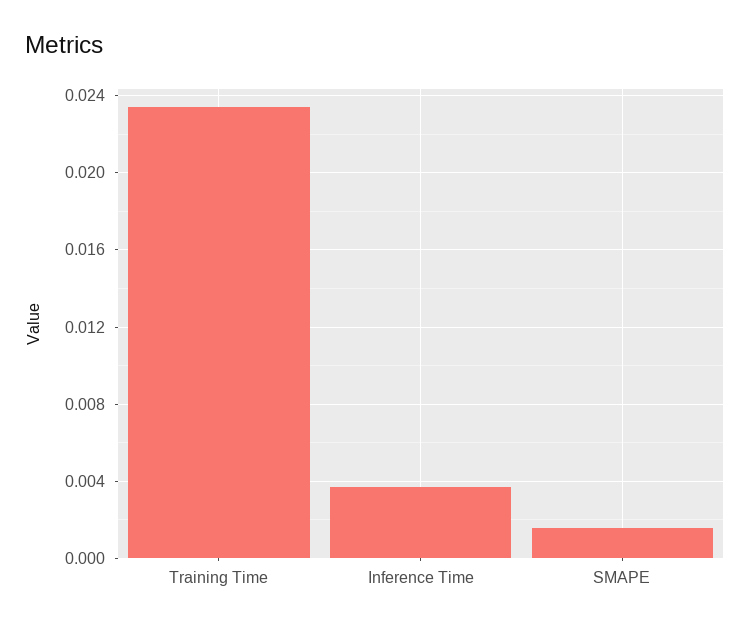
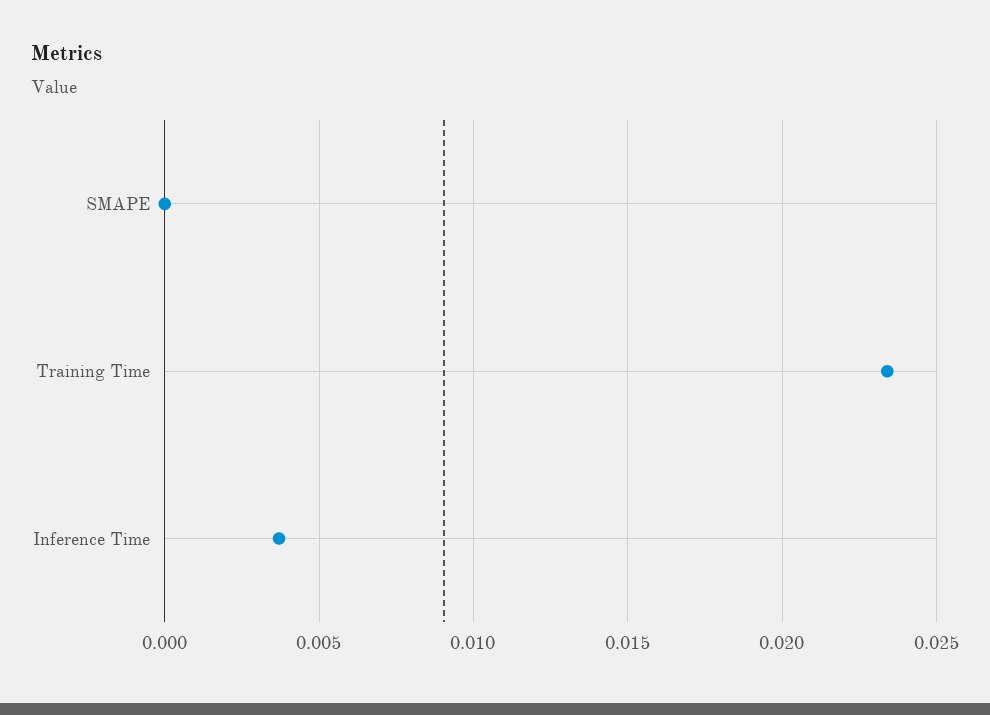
SMAPE: 0.0015 -> 0

